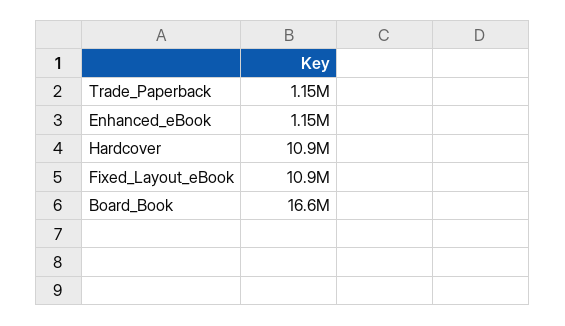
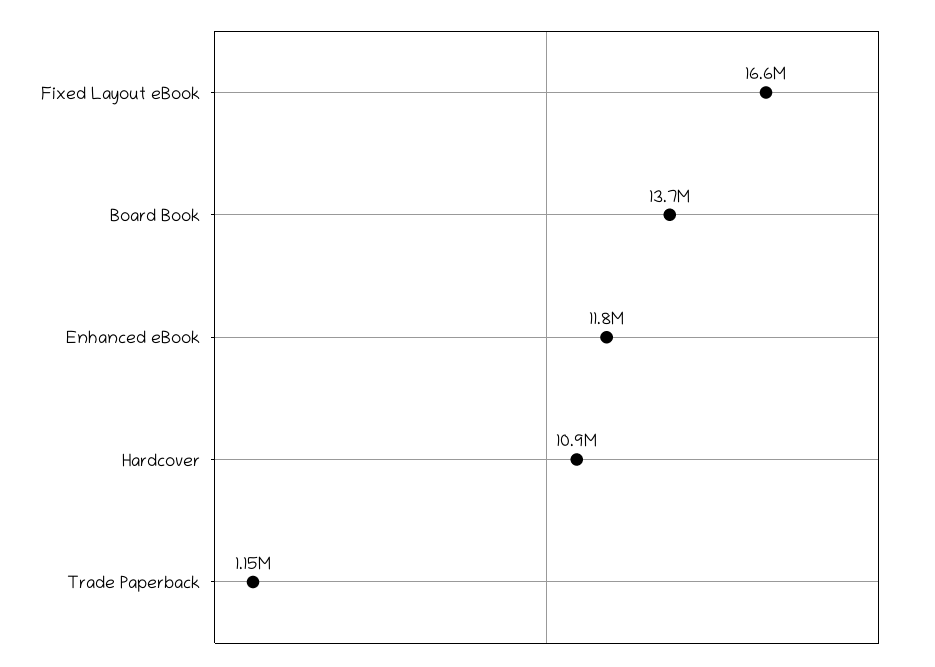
Enhanced_eBook: 1150000 -> 11800000
Fixed_Layout_eBook: 10900000 -> 16600000
Board_Book: 16600000 -> 13700000

